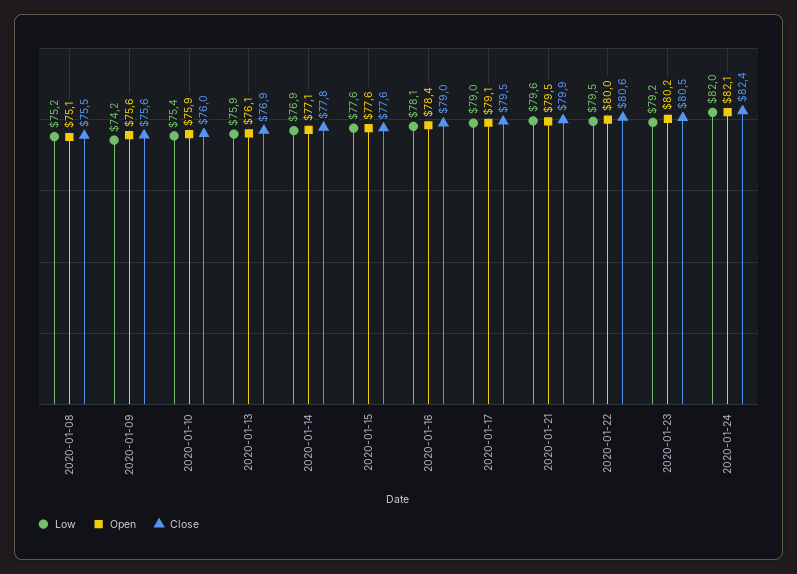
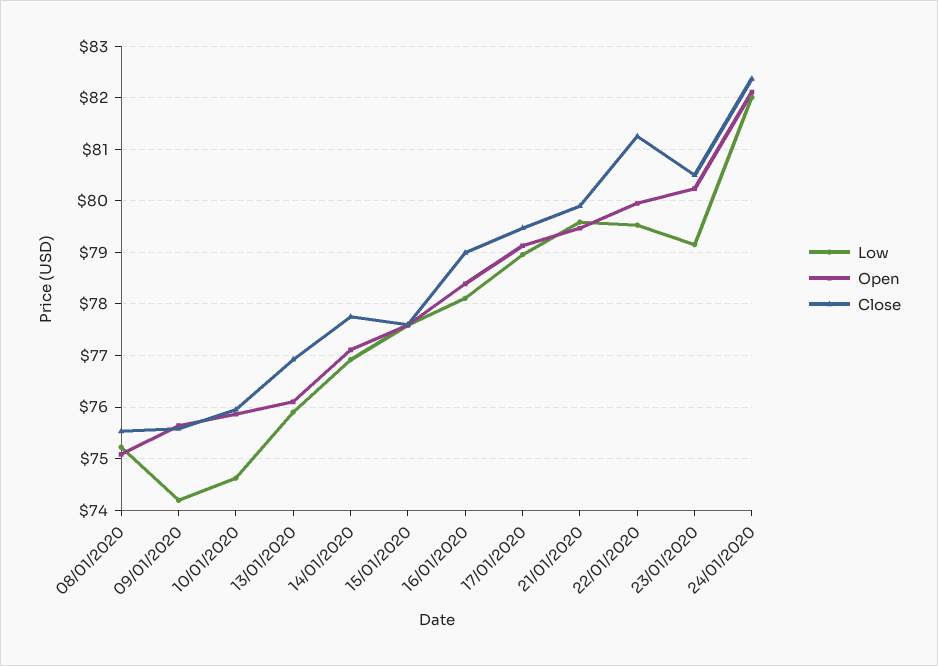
Low, 2020-01-10: 75.4 -> 74.6
Close, 2020-01-22: 80.6 -> 81.2

